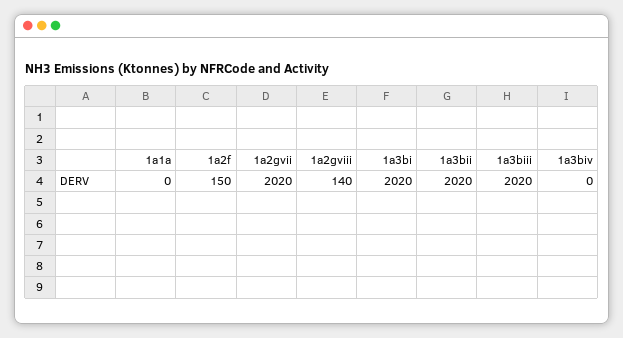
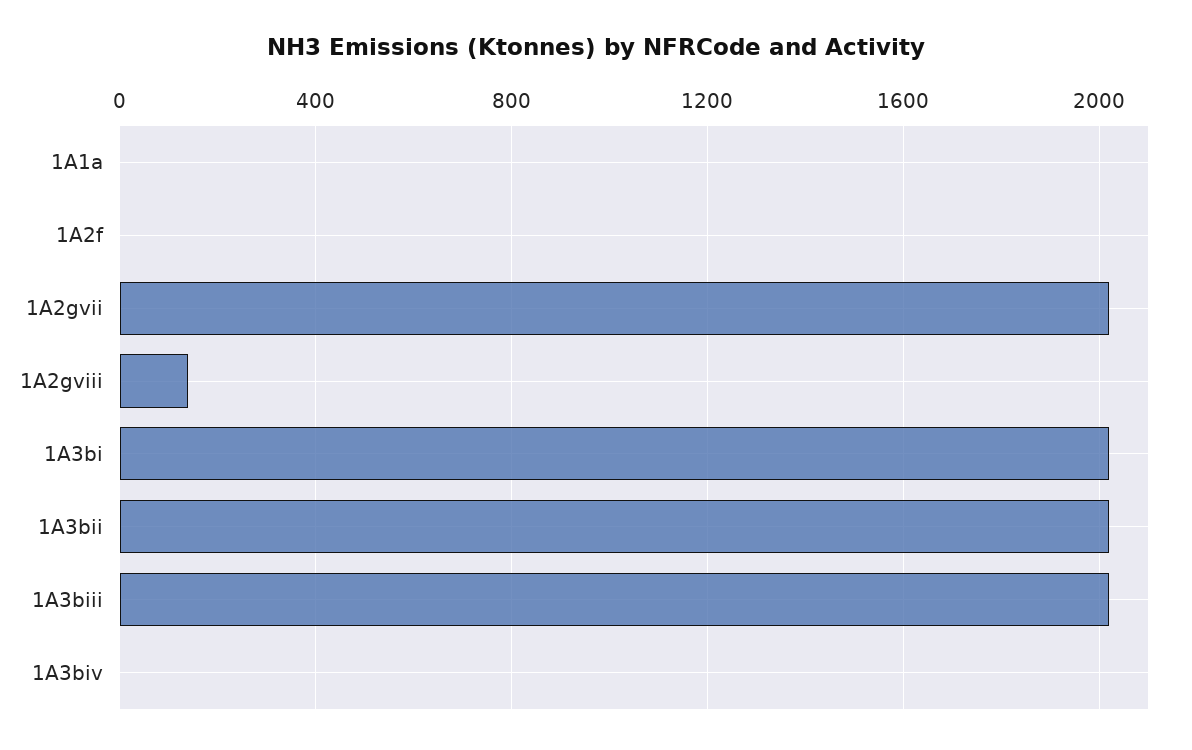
1a2f: 150 -> 0

